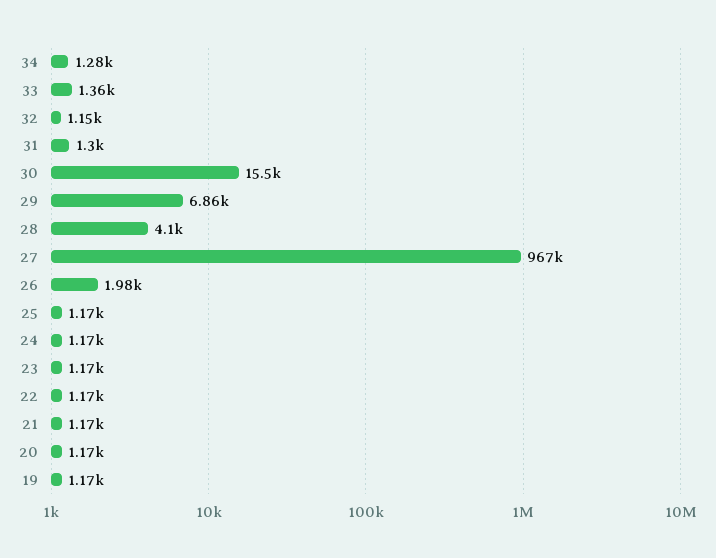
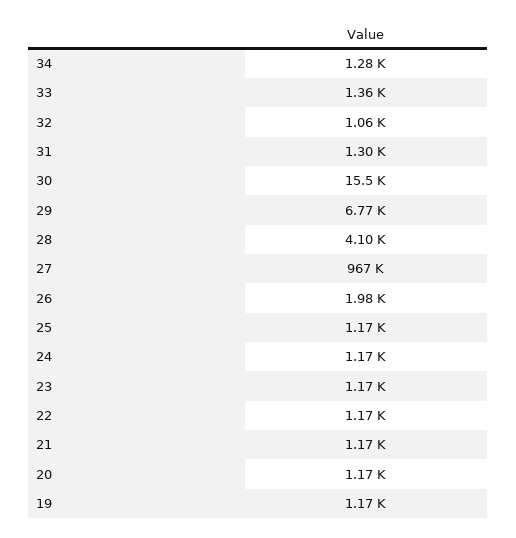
32: 1150 -> 1060
29: 6860 -> 6770

